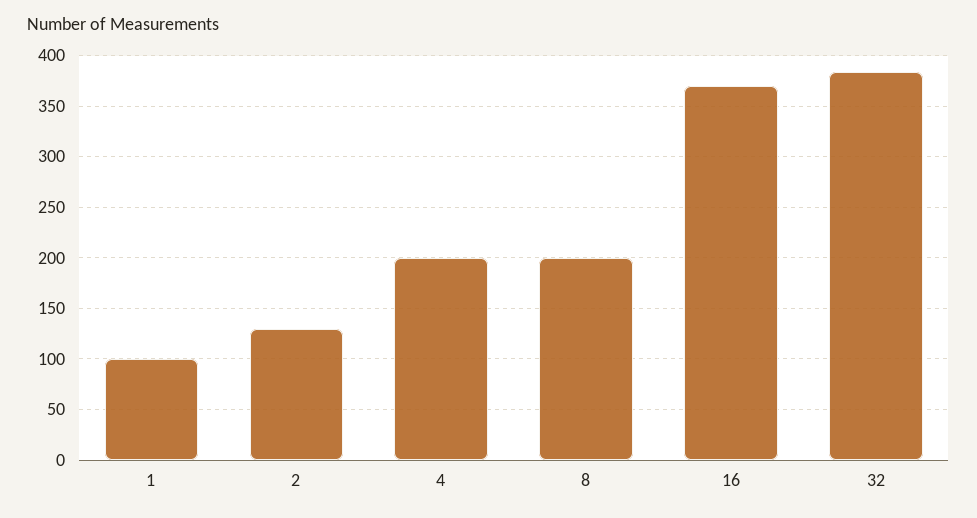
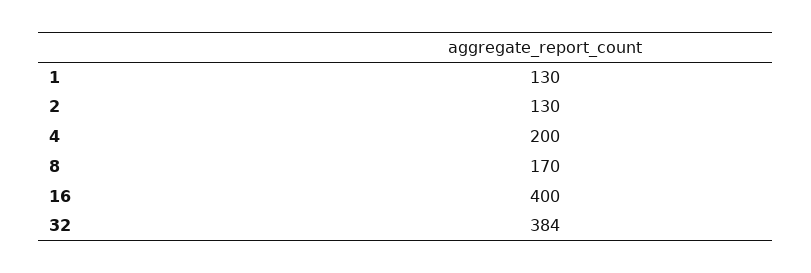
1: 100 -> 130
8: 200 -> 170
16: 370 -> 400

